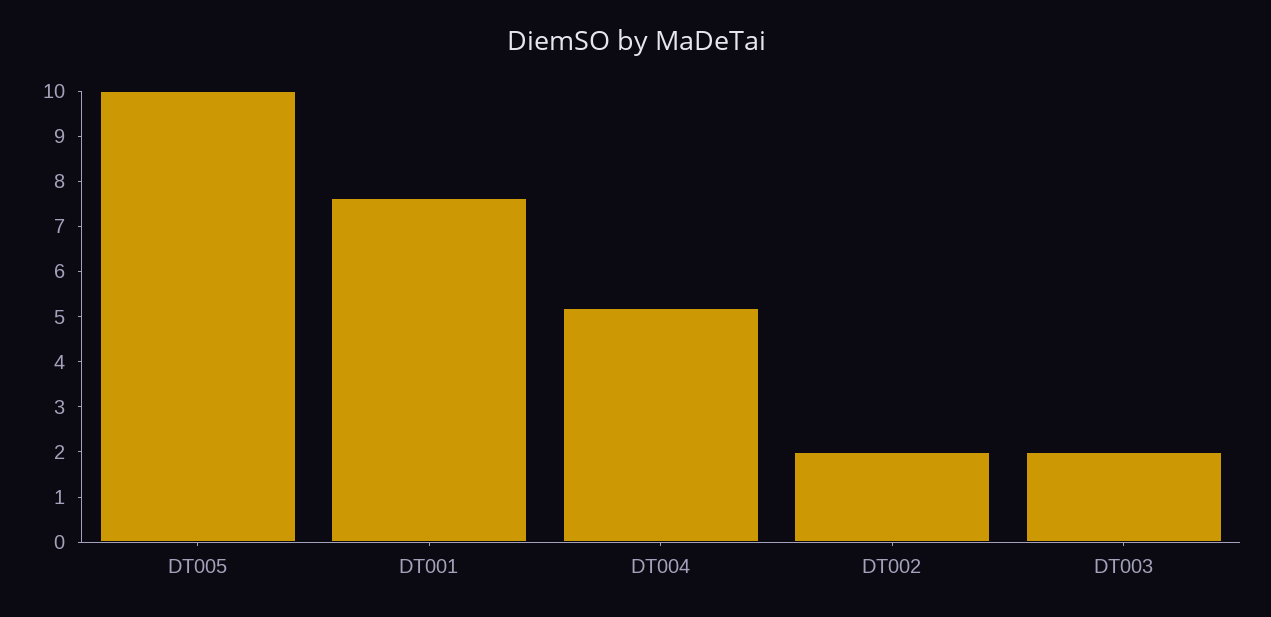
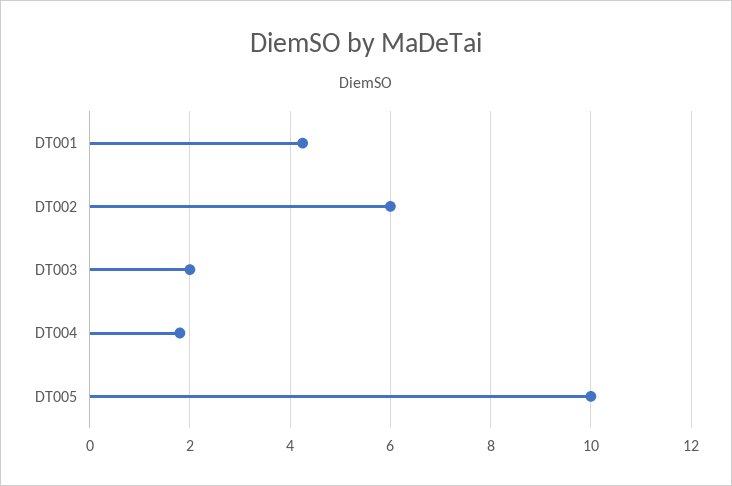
DT001: 7.6 -> 4.2
DT004: 5.2 -> 1.8
DT002: 2 -> 6

